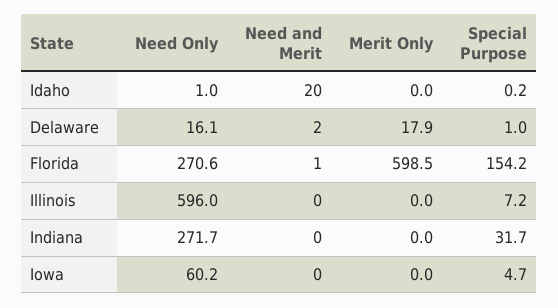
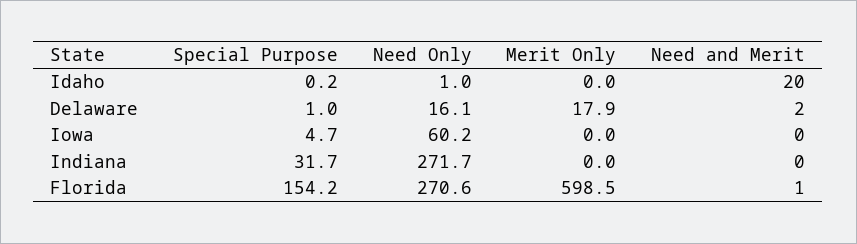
Need Only, Illinois: 596 -> none
Need and Merit, Illinois: 0 -> none
Merit Only, Illinois: 0 -> none
Special Purpose, Illinois: 7.2 -> none

